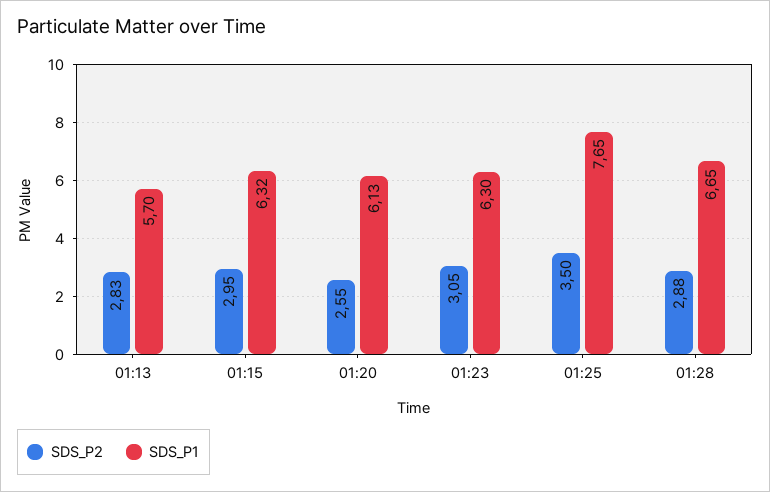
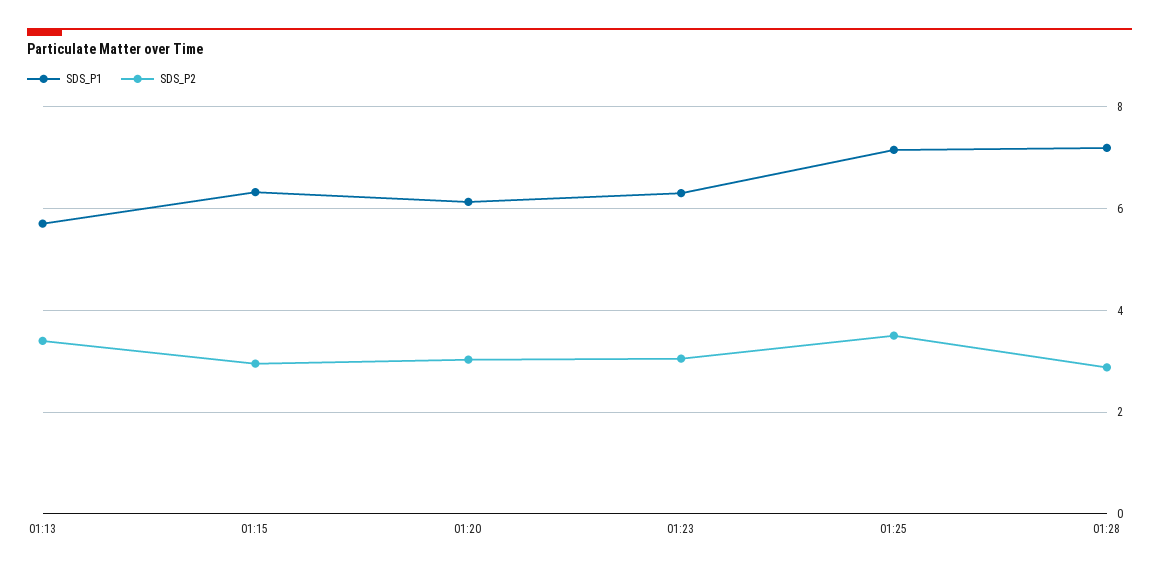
SDS_P2, 01:13: 2.83 -> 3.4
SDS_P2, 01:20: 2.55 -> 3
SDS_P1, 01:25: 7.65 -> 7.2
SDS_P1, 01:28: 6.65 -> 7.2

